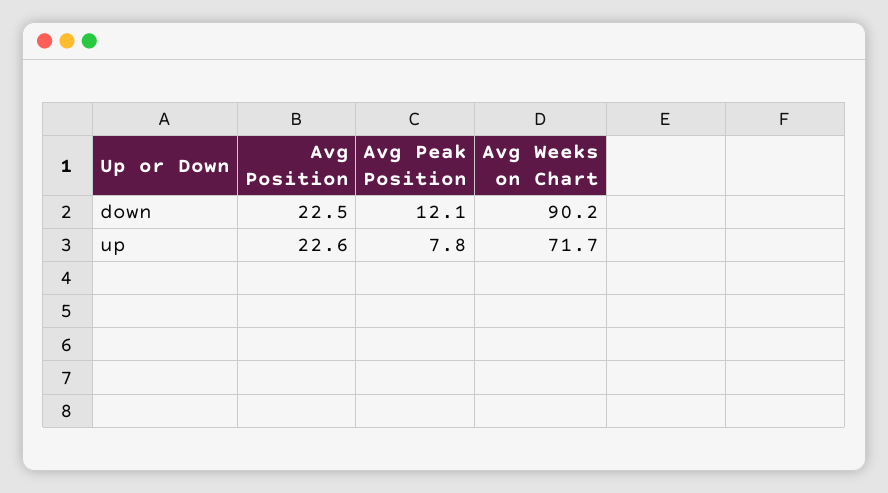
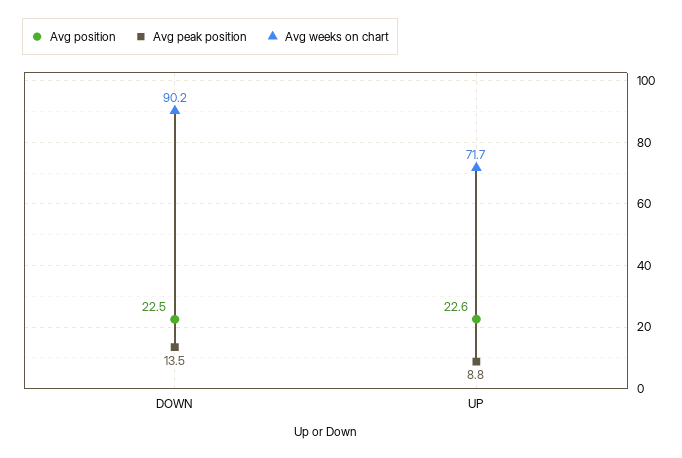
Avg Peak Position, down: 12.1 -> 13.5
Avg Peak Position, up: 7.8 -> 8.8

